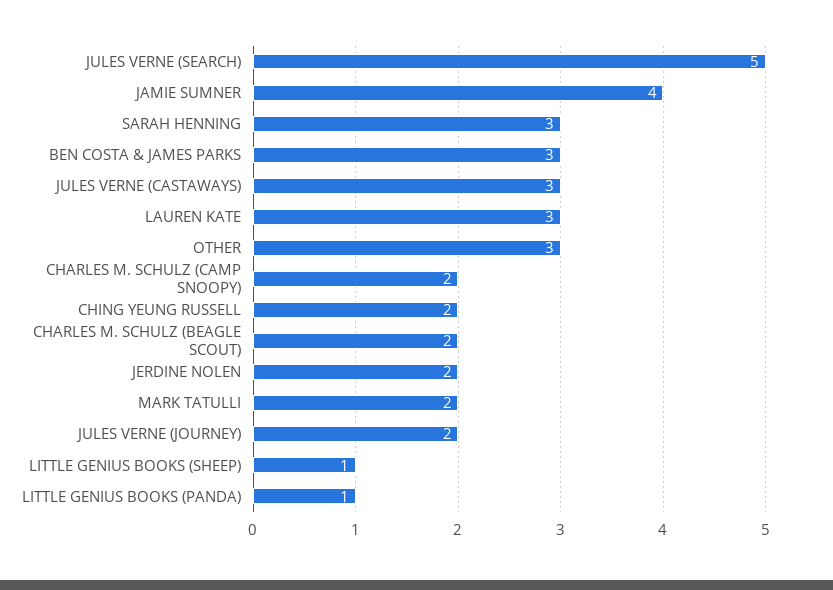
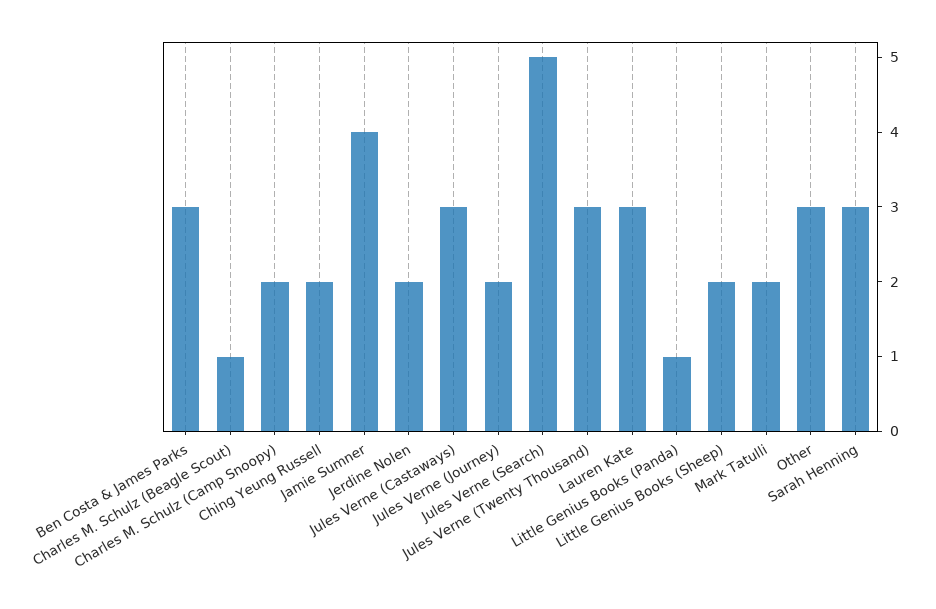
CHARLES M. SCHULZ (BEAGLE SCOUT): 2 -> 1
LITTLE GENIUS BOOKS (SHEEP): 1 -> 2
Jules Verne (Twenty Thousand): none -> 3

